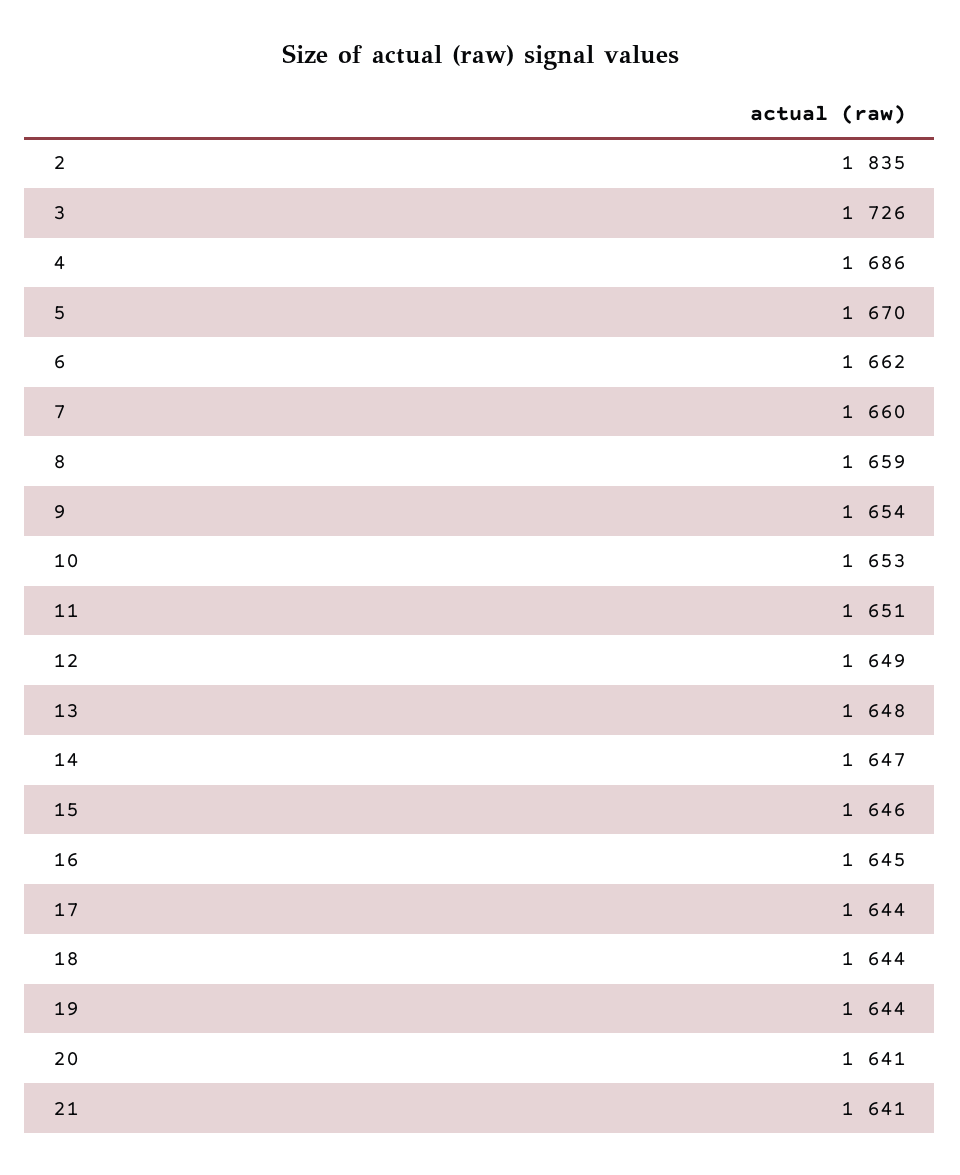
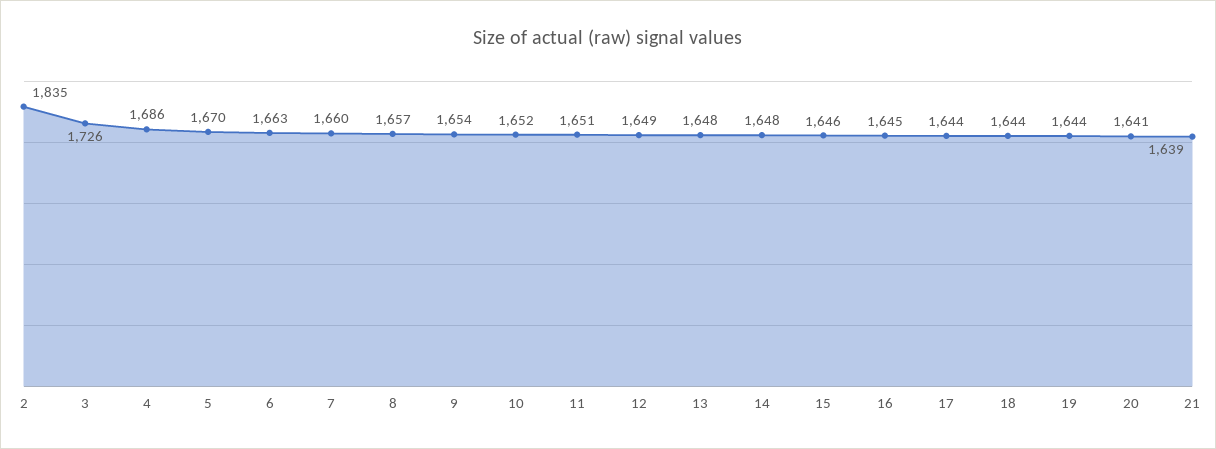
6: 1662 -> 1663
8: 1659 -> 1657
10: 1653 -> 1652
14: 1647 -> 1648
21: 1641 -> 1639

